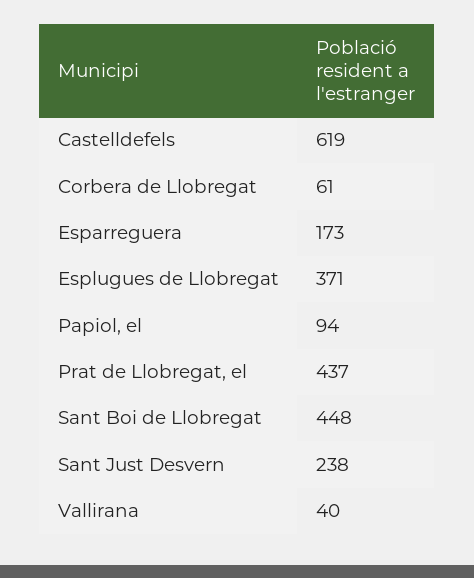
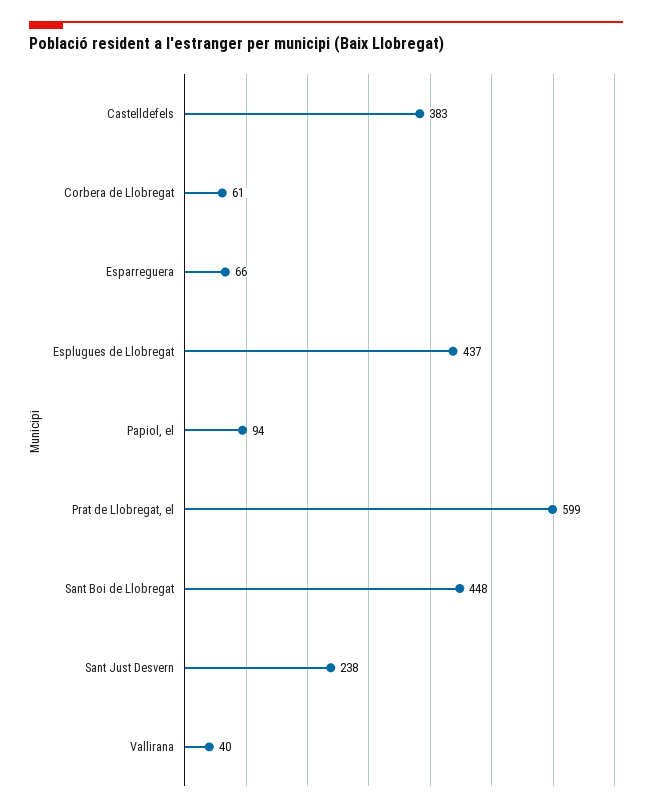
Castelldefels: 619 -> 383
Esparreguera: 173 -> 66
Esplugues de Llobregat: 371 -> 437
Prat de Llobregat, el: 437 -> 599

